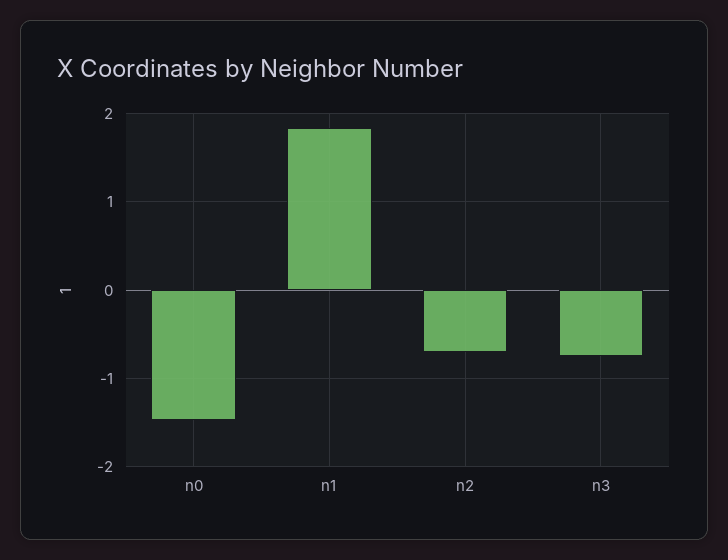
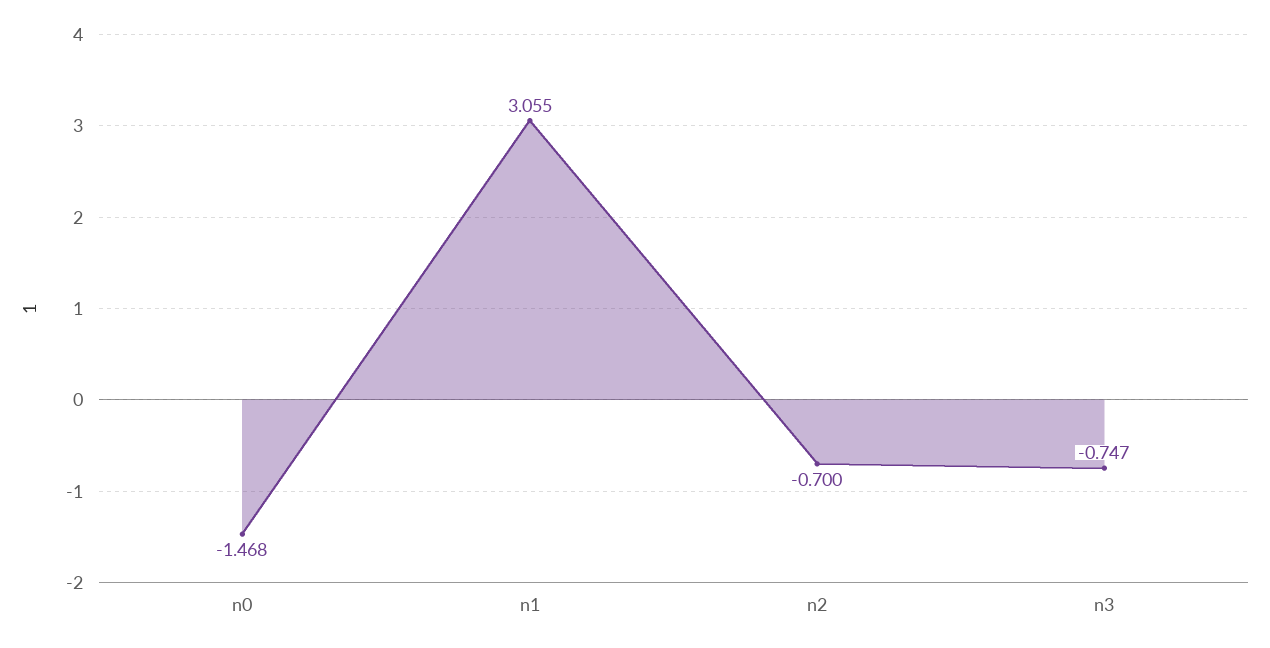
n1: 1.8 -> 3.055

